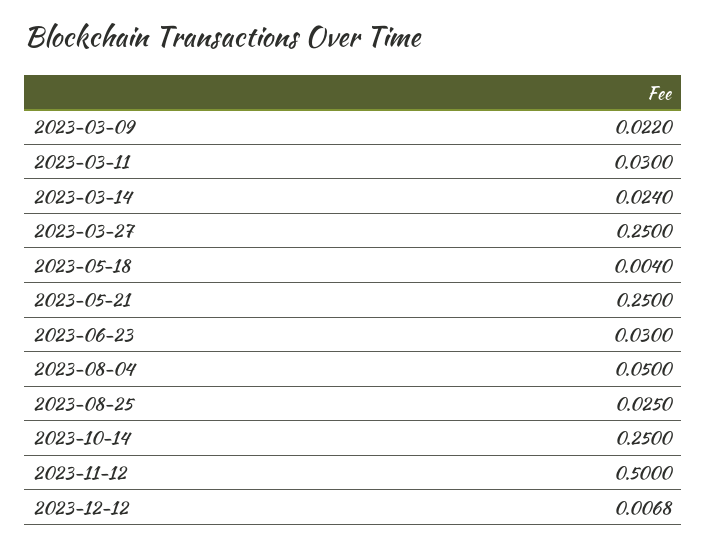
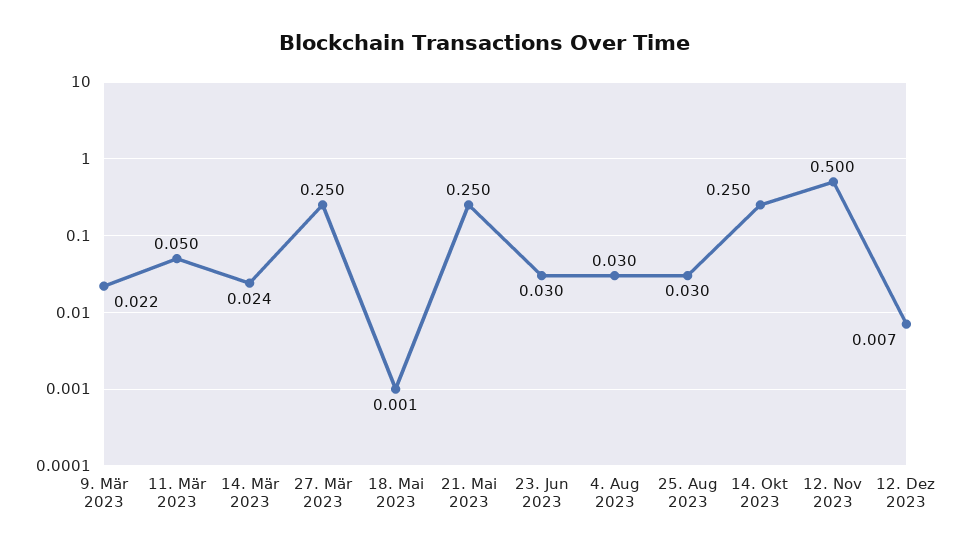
2023-03-11: 0.03 -> 0.05
2023-05-18: 0.004 -> 0.001
2023-08-04: 0.05 -> 0.03
2023-08-25: 0.025 -> 0.03

